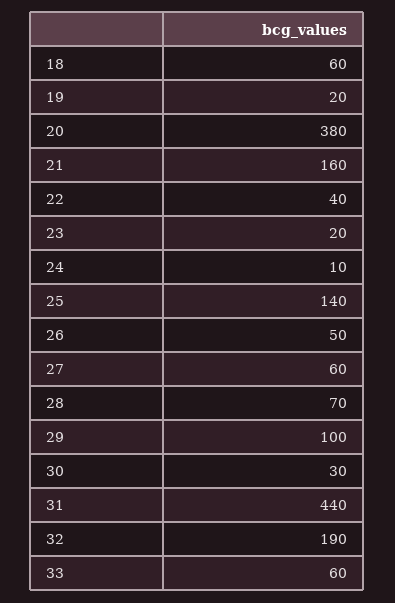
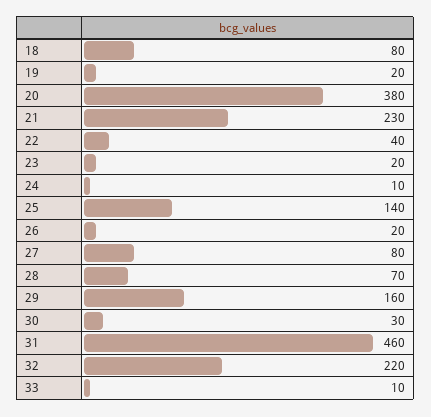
18: 60 -> 80
21: 160 -> 230
26: 50 -> 20
27: 60 -> 80
29: 100 -> 160
31: 440 -> 460
32: 190 -> 220
33: 60 -> 10

